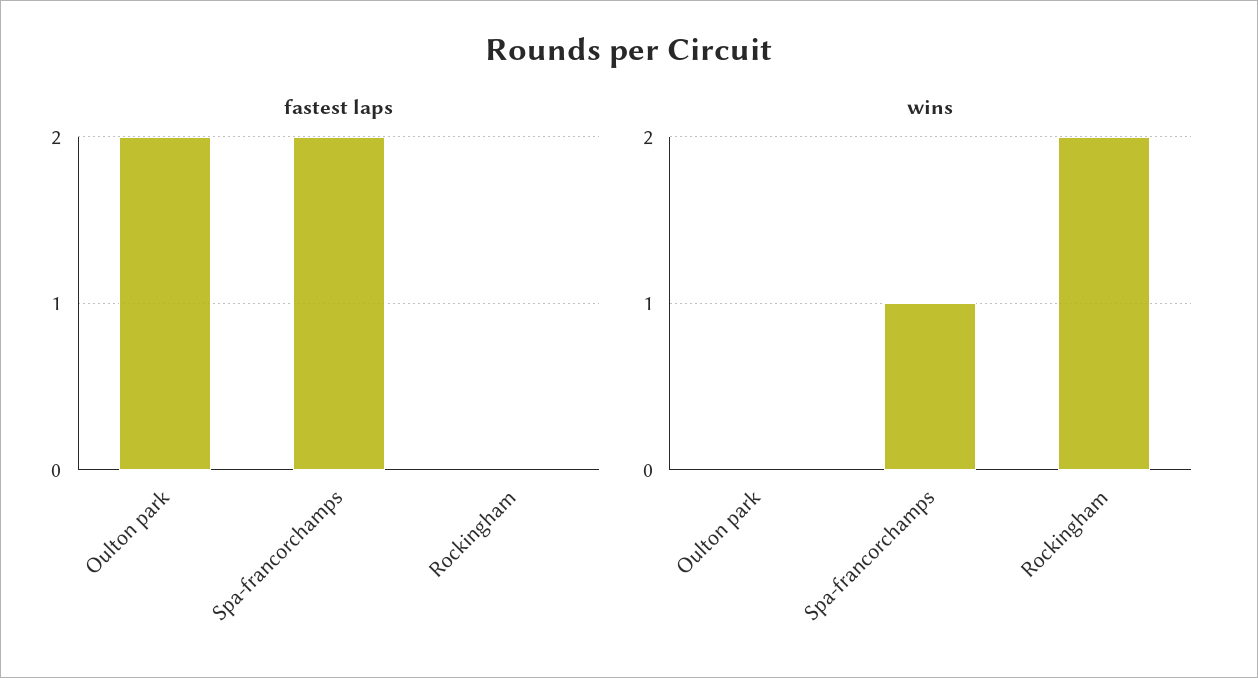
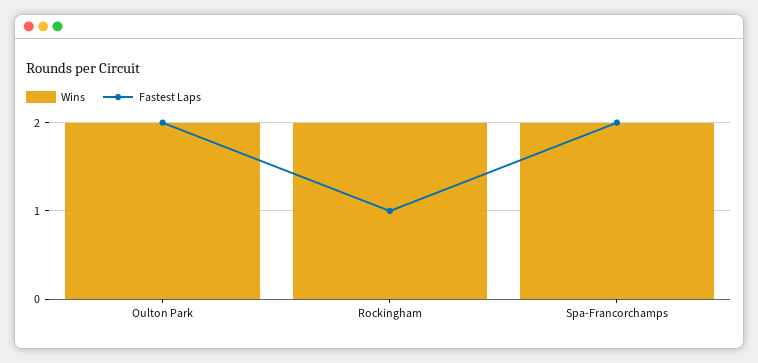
fastest laps, Rockingham: 0 -> 1
wins, Oulton park: 0 -> 2
wins, Spa-francorchamps: 1 -> 2

